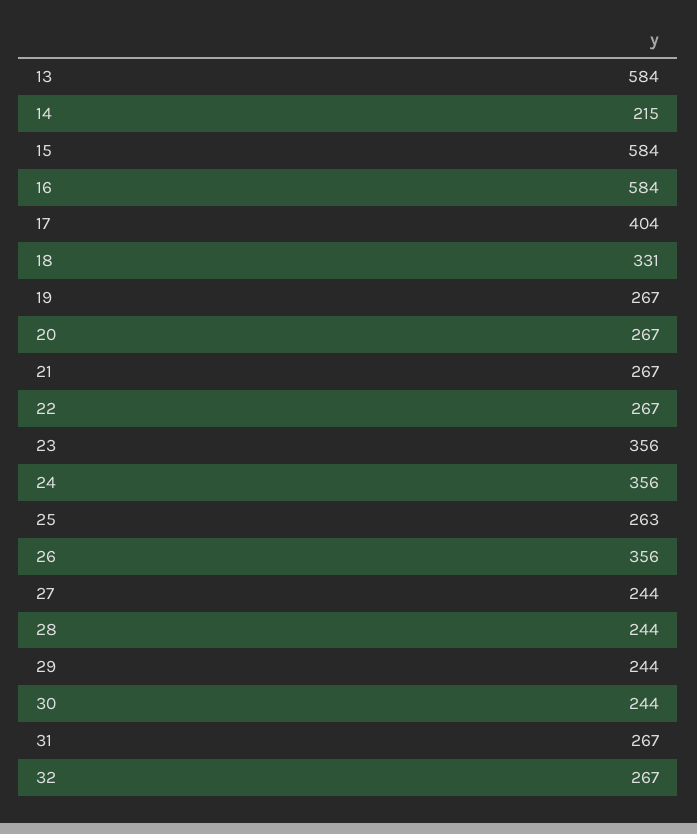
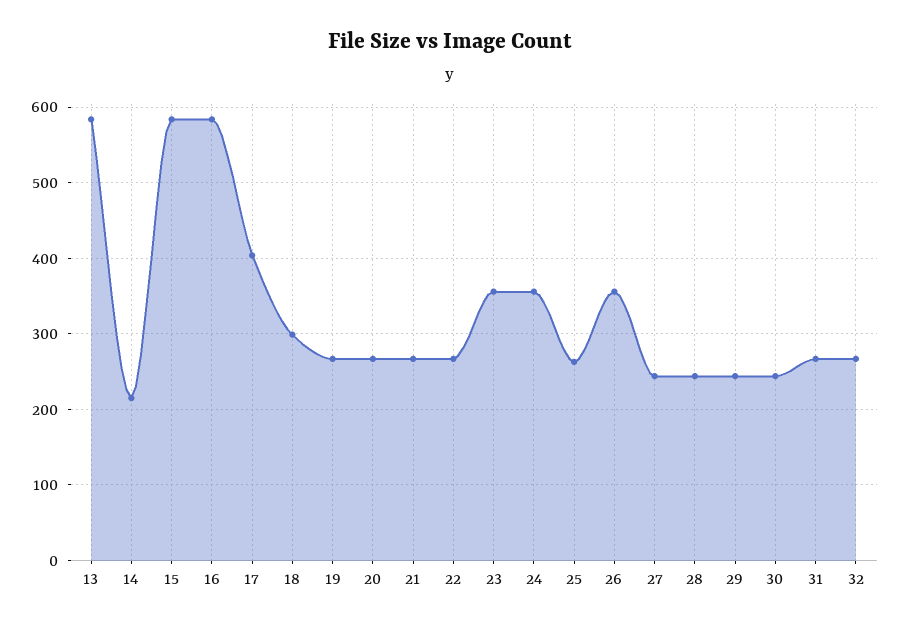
18: 331 -> 300

